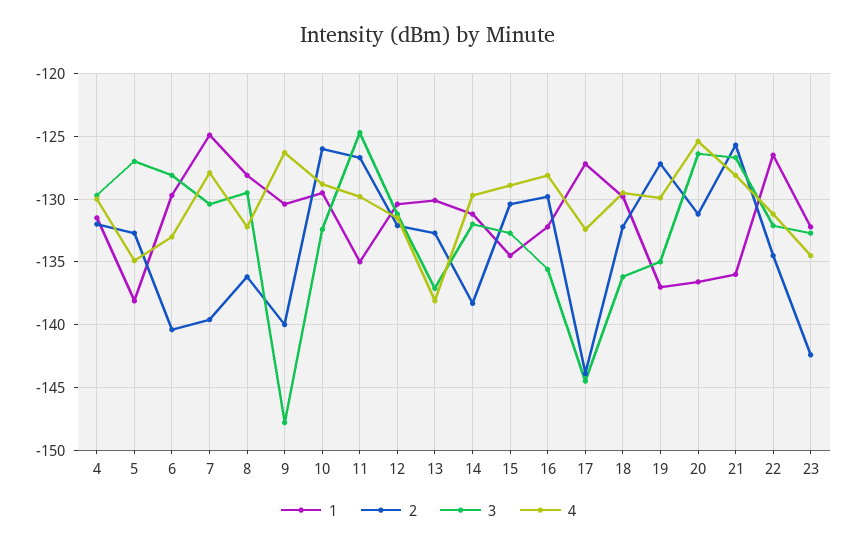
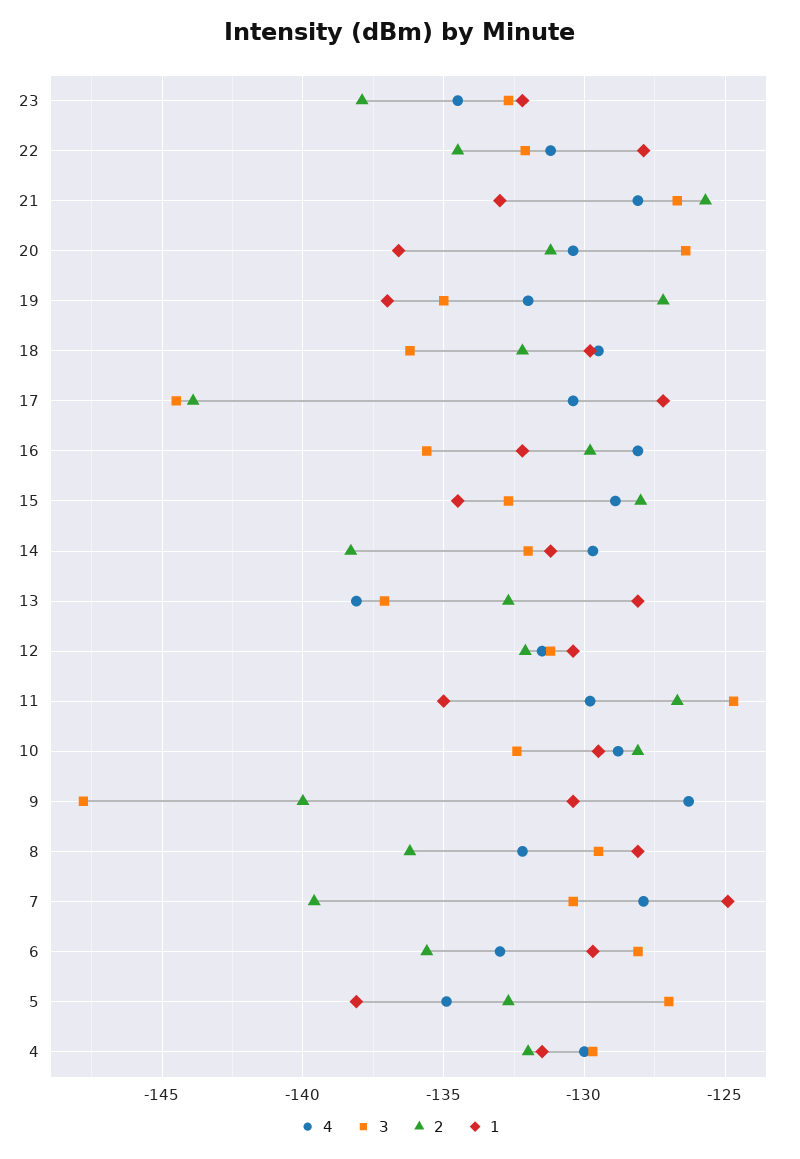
2, 6: -140.5 -> -135.5
2, 10: -126 -> -128
1, 13: -130 -> -128
2, 15: -130.5 -> -128
4, 17: -132.5 -> -130.5
4, 19: -130 -> -132
4, 20: -125.5 -> -130.5
1, 21: -136 -> -133
1, 22: -126.5 -> -128
2, 23: -142.5 -> -138

